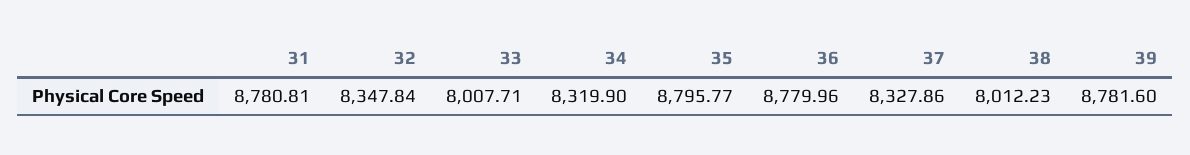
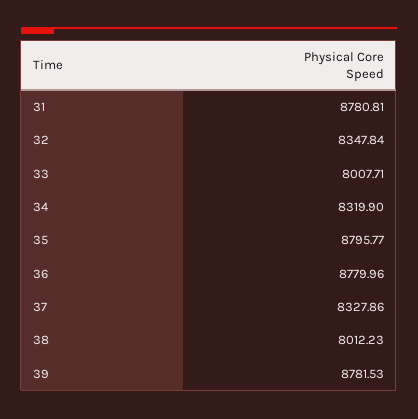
39: 8781.6 -> 8781.53

